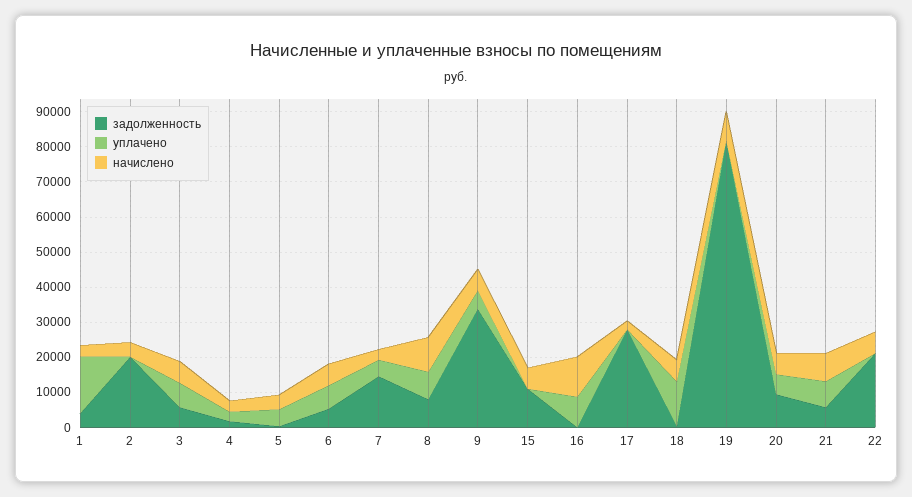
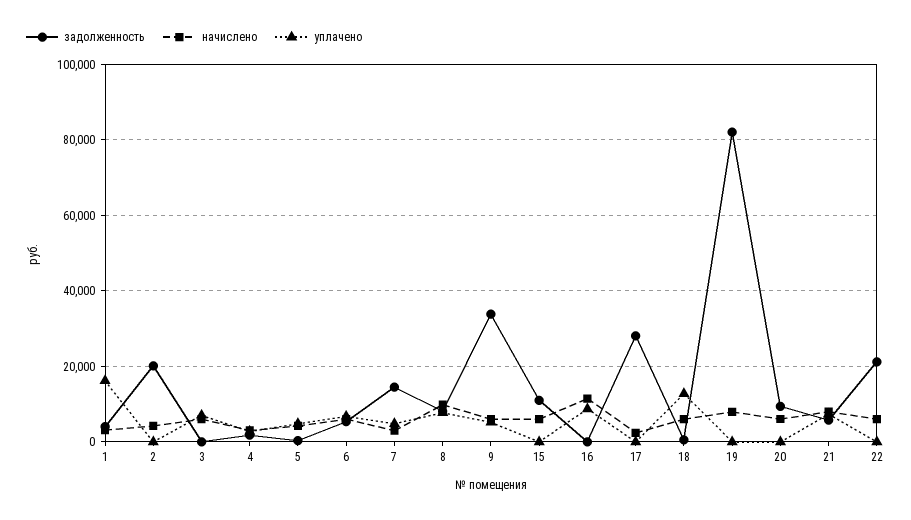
задолженность, 3: 5000 -> 0
уплачено, 20: 5000 -> 0

